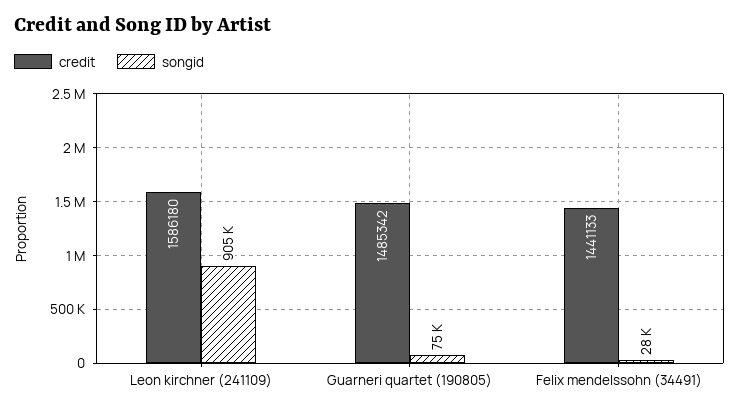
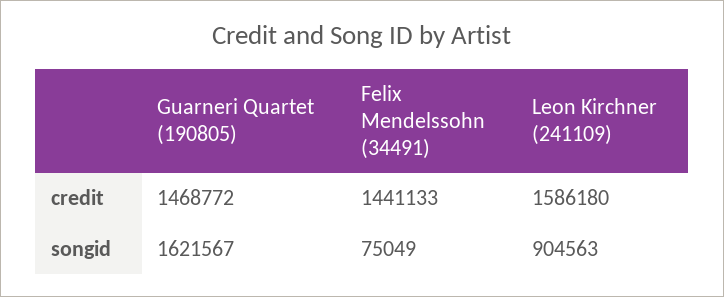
credit, Guarneri quartet (190805): 1485342 -> 1468772
songid, Guarneri quartet (190805): 75000 -> 1621567
songid, Felix mendelssohn (34491): 28000 -> 75049

